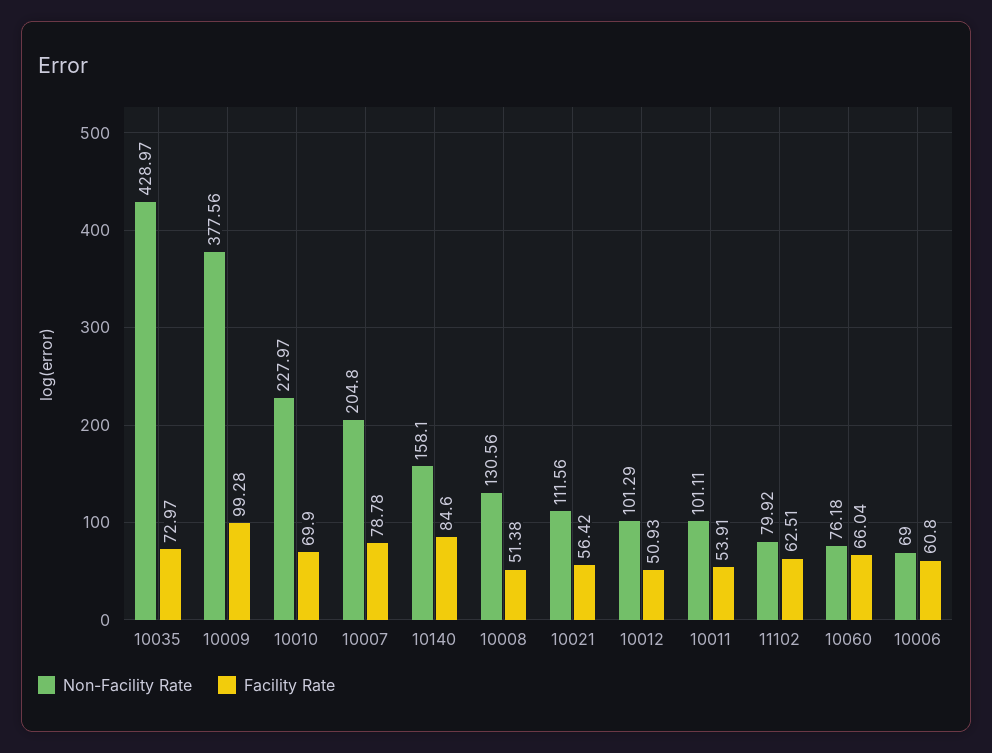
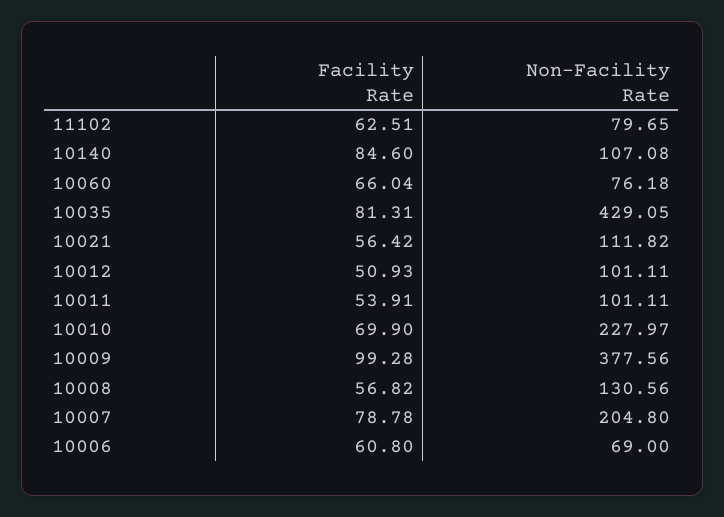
Non-Facility Rate, 10035: 428.97 -> 429.05
Facility Rate, 10035: 72.97 -> 81.31
Non-Facility Rate, 10140: 158.1 -> 107.08
Facility Rate, 10008: 51.38 -> 56.82
Non-Facility Rate, 10021: 111.56 -> 111.82
Non-Facility Rate, 10012: 101.29 -> 101.11
Non-Facility Rate, 11102: 79.92 -> 79.65

